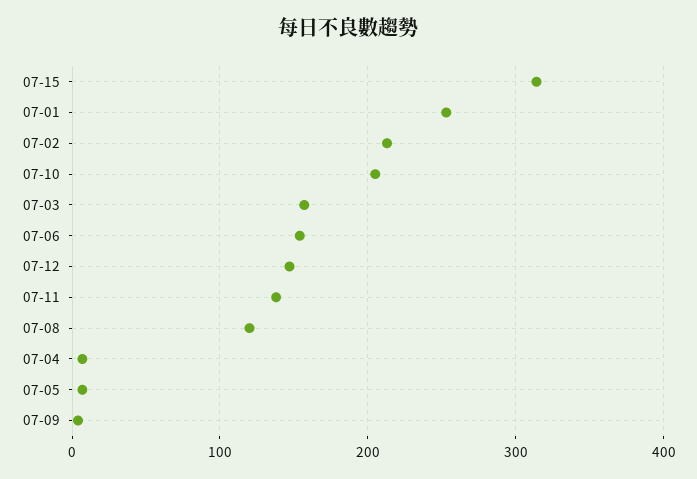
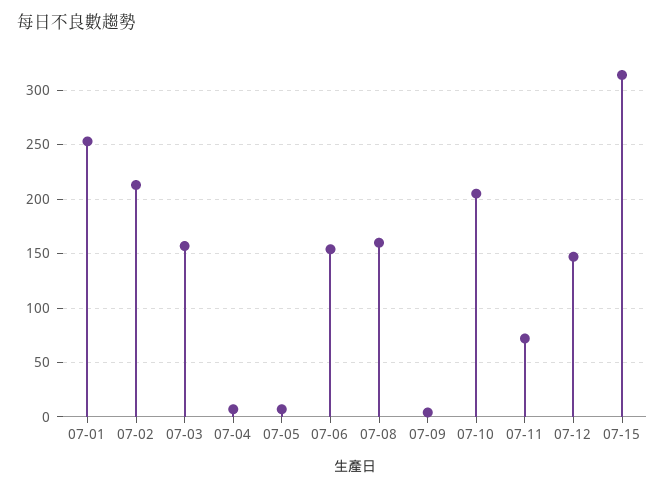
07-11: 140 -> 70
07-08: 120 -> 160

